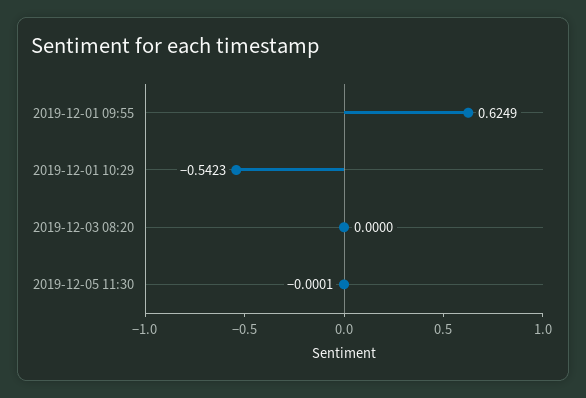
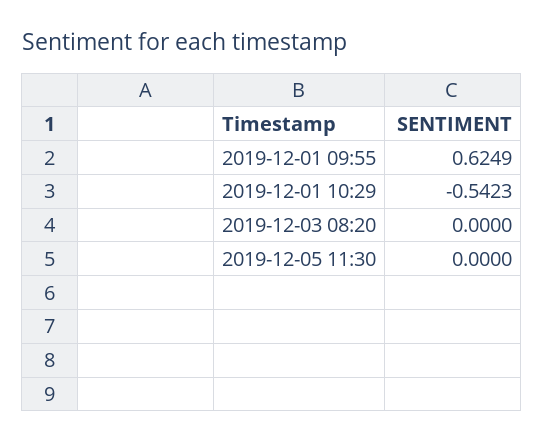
2019-12-05 11:30: -0.0001 -> 0

